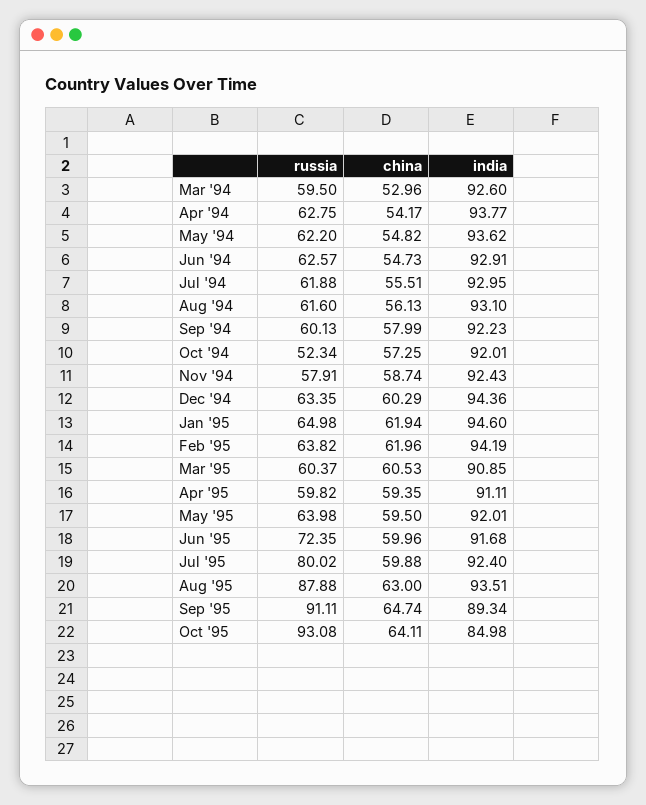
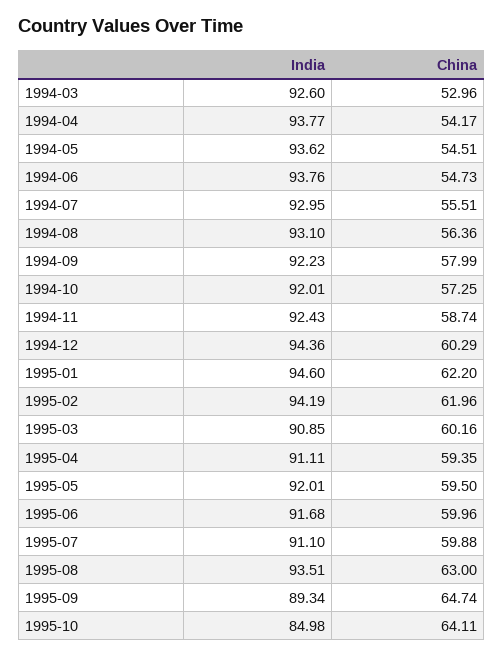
russia, Mar '94: 59.5 -> none
russia, Apr '94: 62.75 -> none
russia, May '94: 62.2 -> none
china, May '94: 54.82 -> 54.51
russia, Jun '94: 62.57 -> none
india, Jun '94: 92.91 -> 93.76
russia, Jul '94: 61.88 -> none
russia, Aug '94: 61.6 -> none
china, Aug '94: 56.13 -> 56.36
russia, Sep '94: 60.13 -> none
russia, Oct '94: 52.34 -> none
russia, Nov '94: 57.91 -> none
russia, Dec '94: 63.35 -> none
russia, Jan '95: 64.98 -> none
china, Jan '95: 61.94 -> 62.2
russia, Feb '95: 63.82 -> none
russia, Mar '95: 60.37 -> none
china, Mar '95: 60.53 -> 60.16
russia, Apr '95: 59.82 -> none
russia, May '95: 63.98 -> none
russia, Jun '95: 72.35 -> none
russia, Jul '95: 80.02 -> none
india, Jul '95: 92.4 -> 91.1
russia, Aug '95: 87.88 -> none
russia, Sep '95: 91.11 -> none
russia, Oct '95: 93.08 -> none

